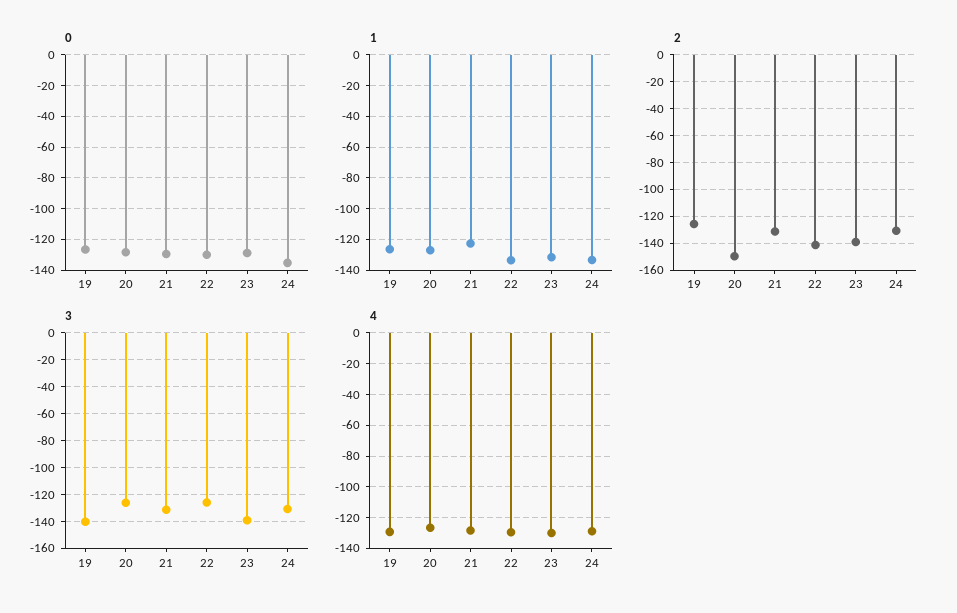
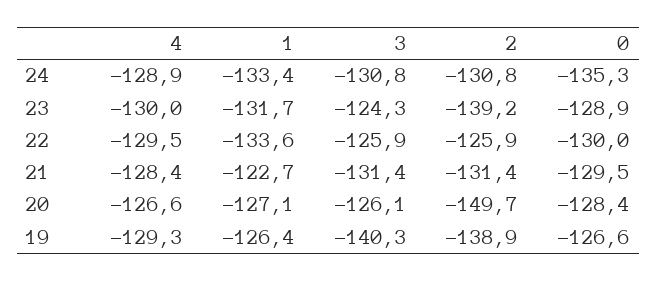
2, 19: -125 -> -138.9
2, 22: -140 -> -125.9
3, 23: -140 -> -124.3

